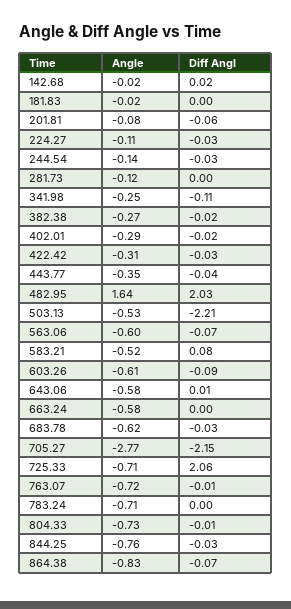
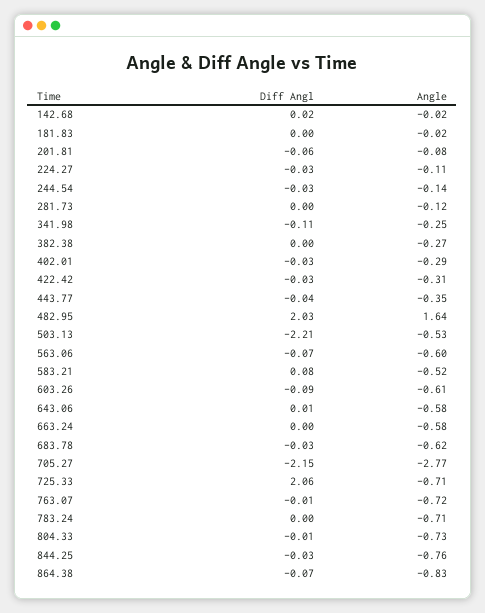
Diff Angl, 382.38: -0.02 -> 0
Diff Angl, 402.01: -0.02 -> -0.03

